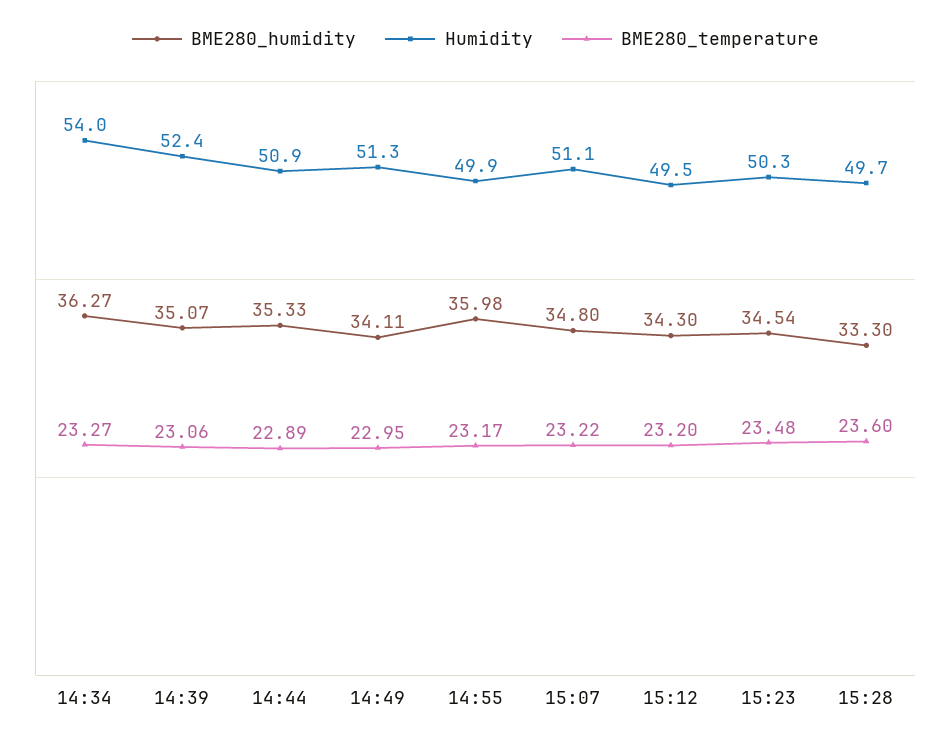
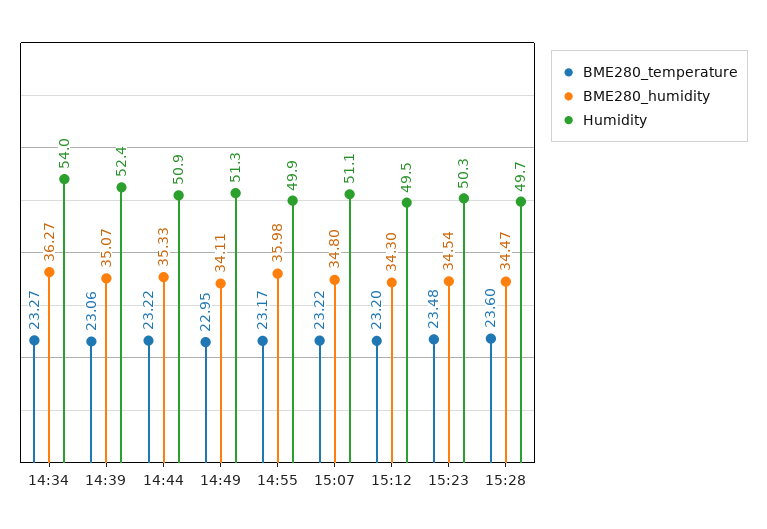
BME280_temperature, 14:44: 22.89 -> 23.22
BME280_humidity, 15:28: 33.3 -> 34.47

